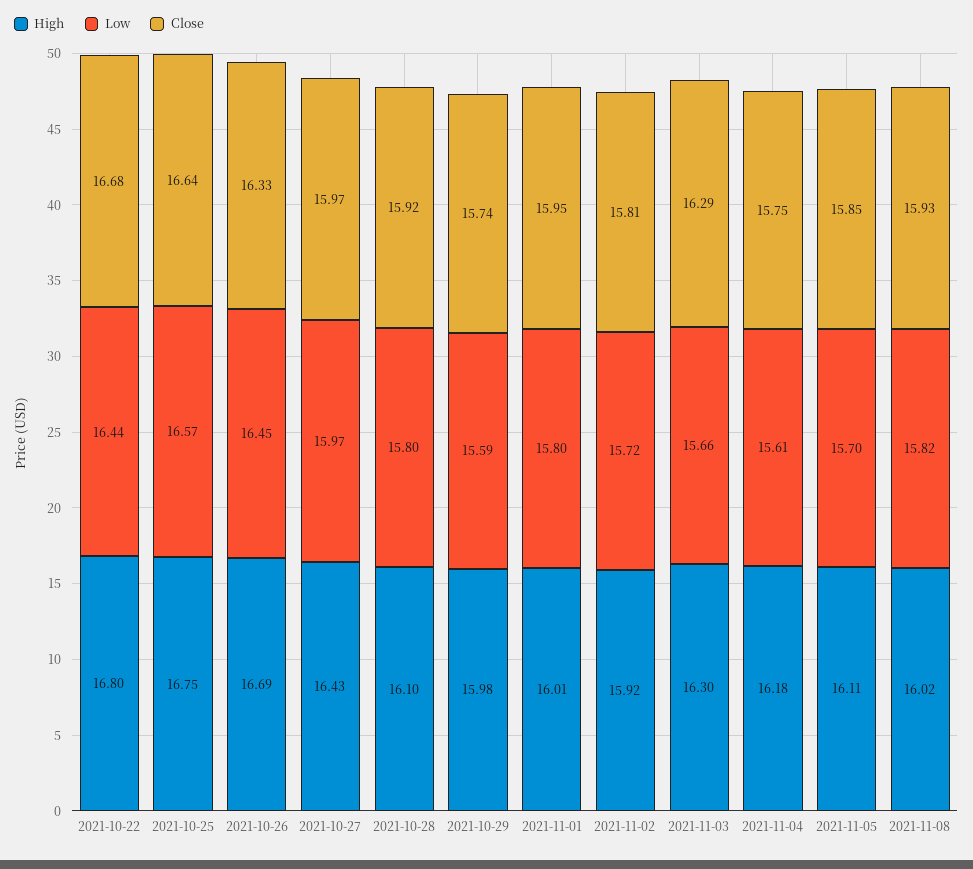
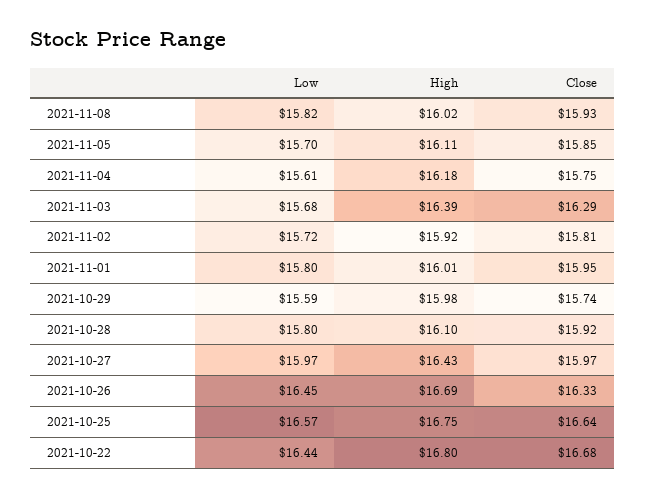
High, 2021-11-03: 16.3 -> 16.39
Low, 2021-11-03: 15.66 -> 15.68

